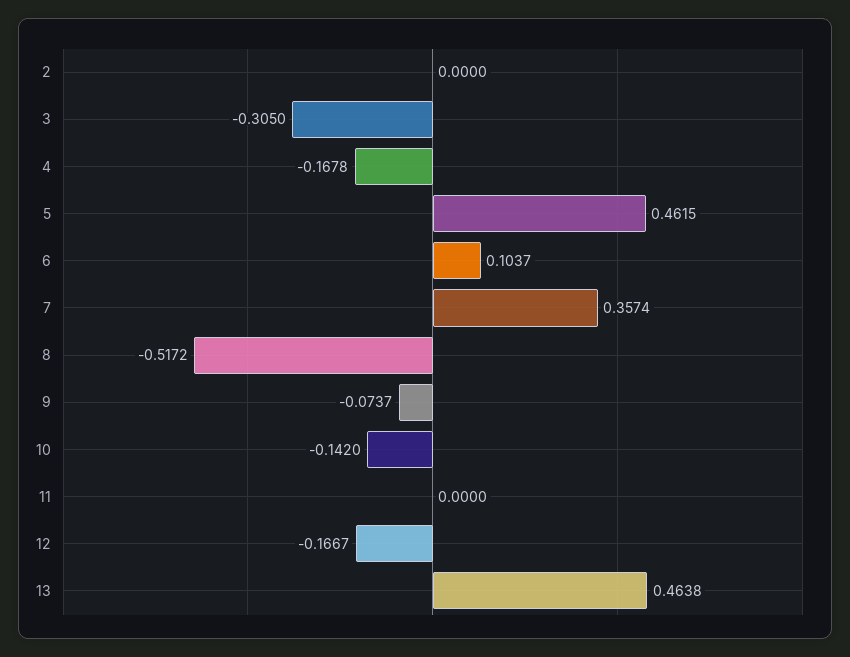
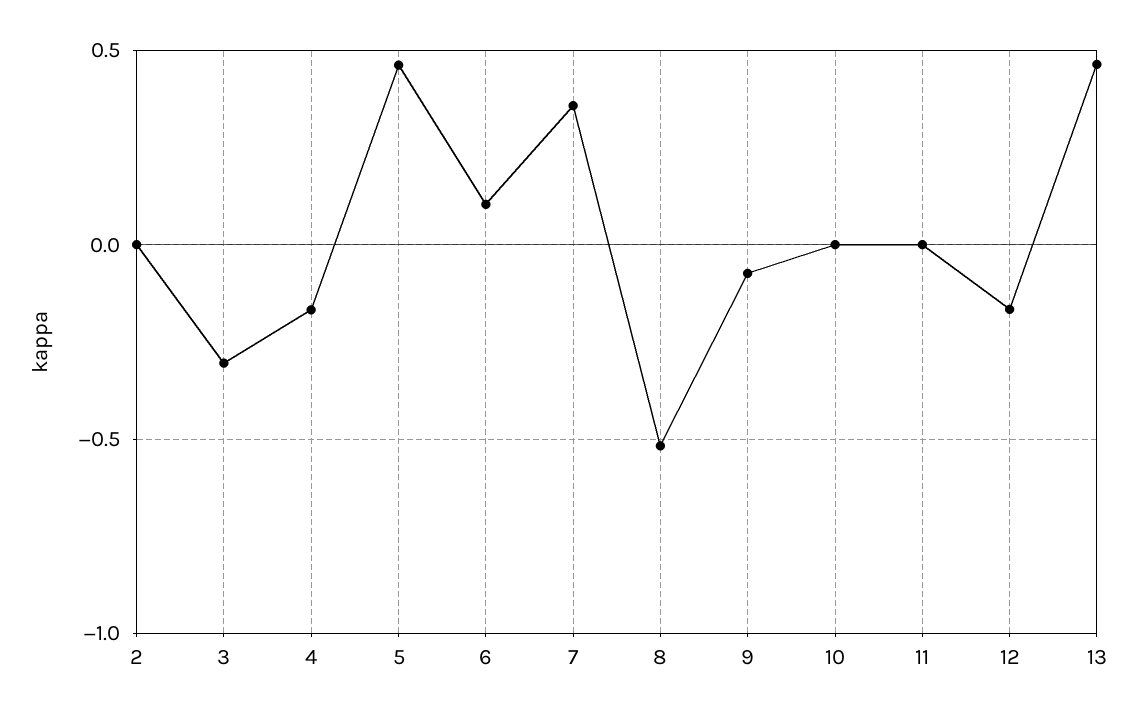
10: -0.142 -> 0

